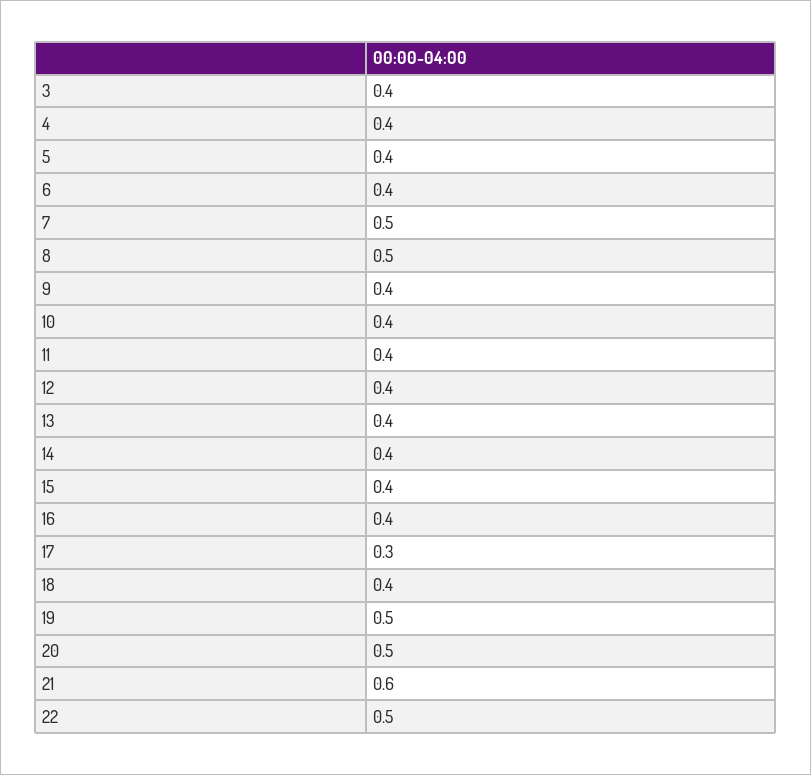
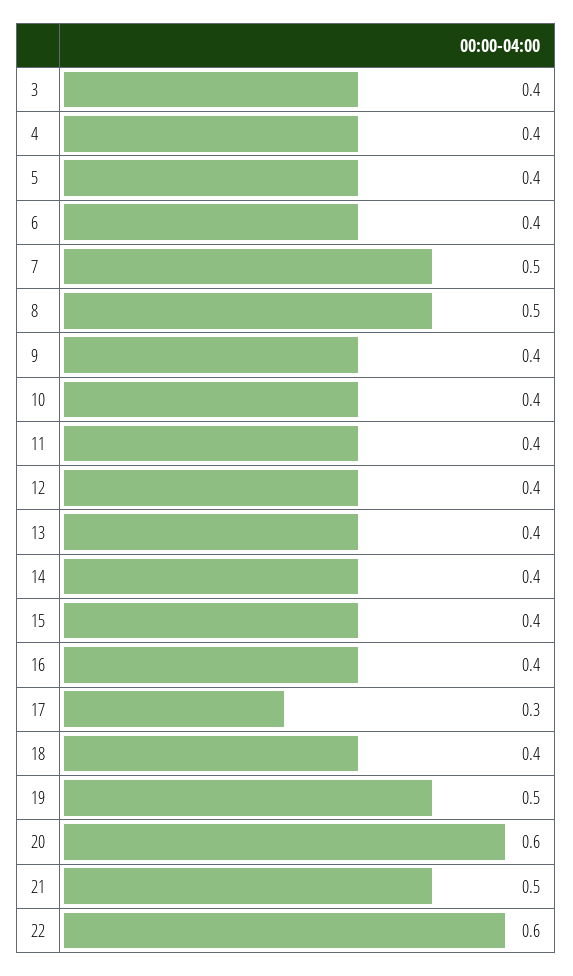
20: 0.5 -> 0.6
21: 0.6 -> 0.5
22: 0.5 -> 0.6

